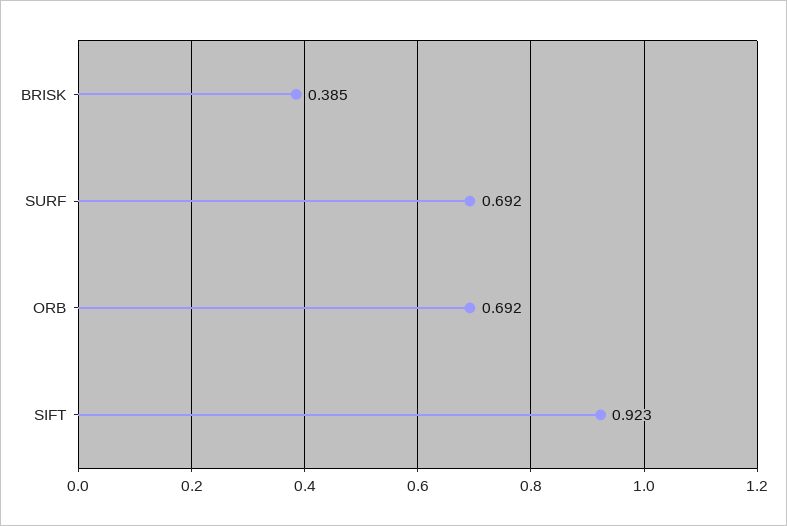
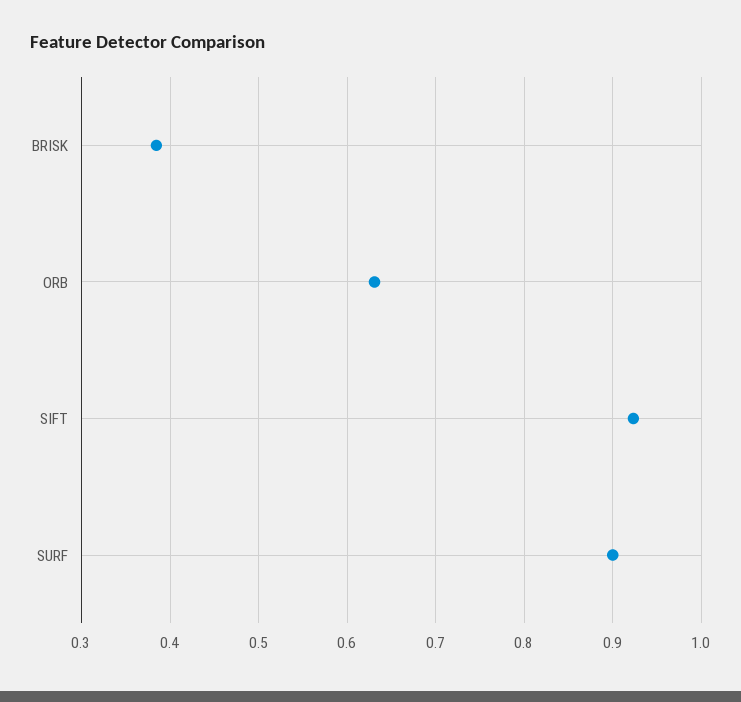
SURF: 0.692 -> 0.9
ORB: 0.692 -> 0.63

